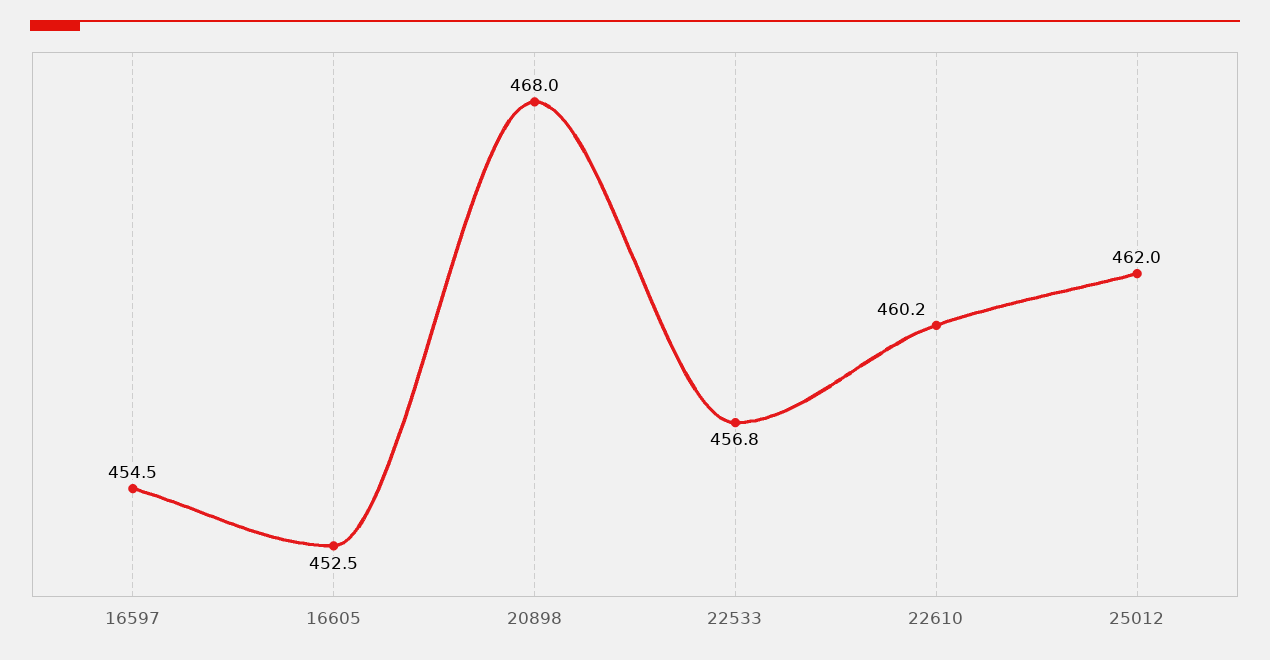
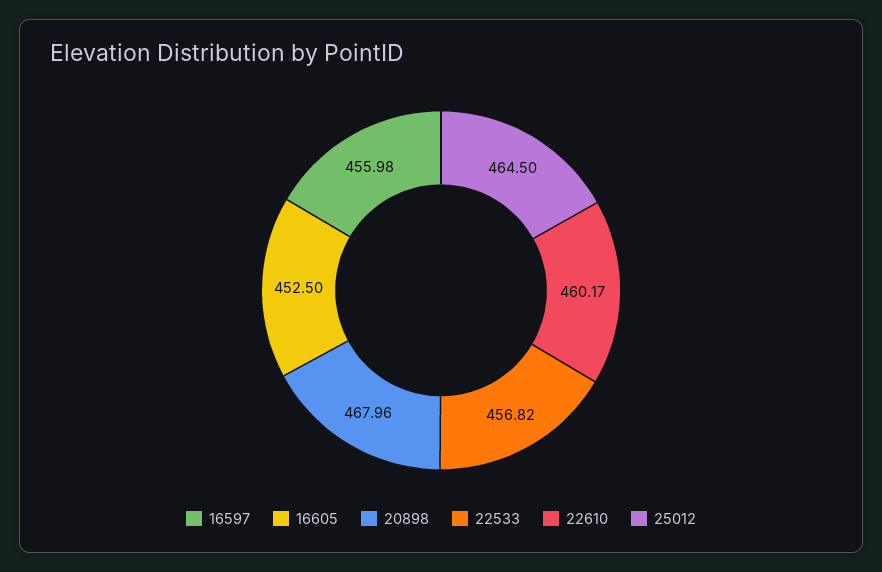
16597: 454.5 -> 455.98
25012: 462 -> 464.5

